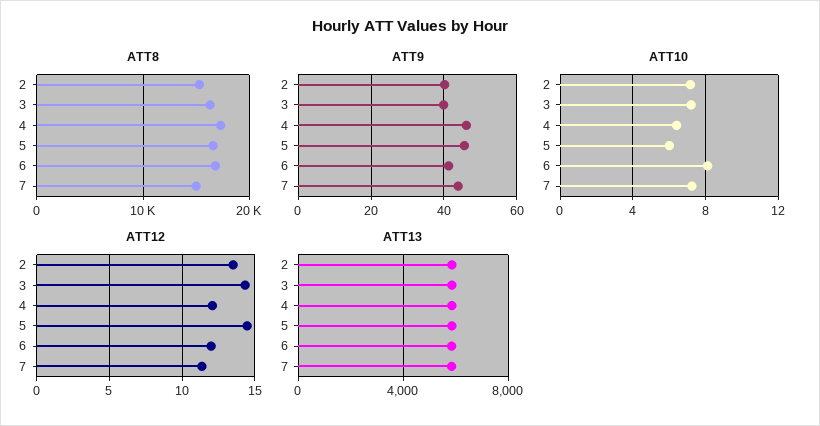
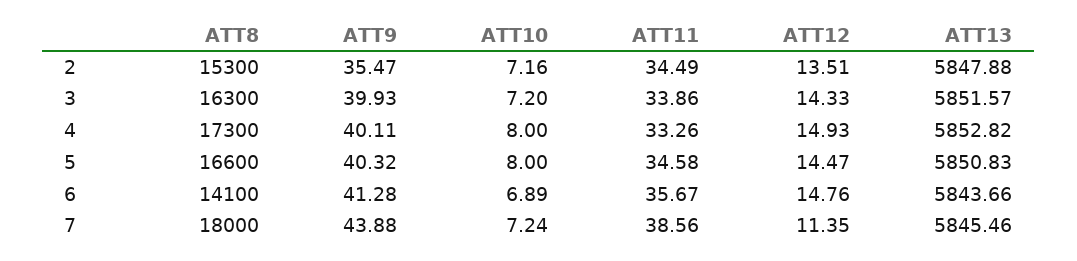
ATT8, 6: 17000 -> 14100
ATT8, 7: 15000 -> 18000
ATT9, 2: 40 -> 35.47
ATT9, 4: 46 -> 40.11
ATT9, 5: 46 -> 40.32
ATT10, 4: 6.5 -> 8
ATT10, 5: 6 -> 8
ATT10, 6: 8 -> 6.89
ATT12, 4: 12 -> 14.93
ATT12, 6: 12 -> 14.76
ATT11, 2: none -> 34.49
ATT11, 3: none -> 33.86
ATT11, 4: none -> 33.26
ATT11, 5: none -> 34.58
ATT11, 6: none -> 35.67
ATT11, 7: none -> 38.56

